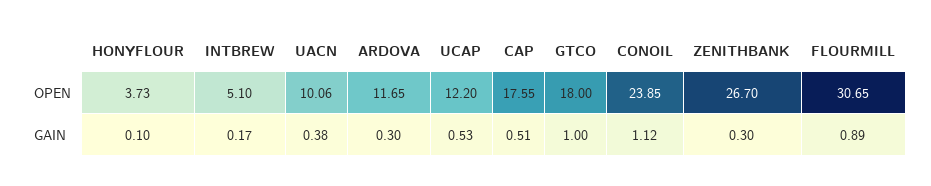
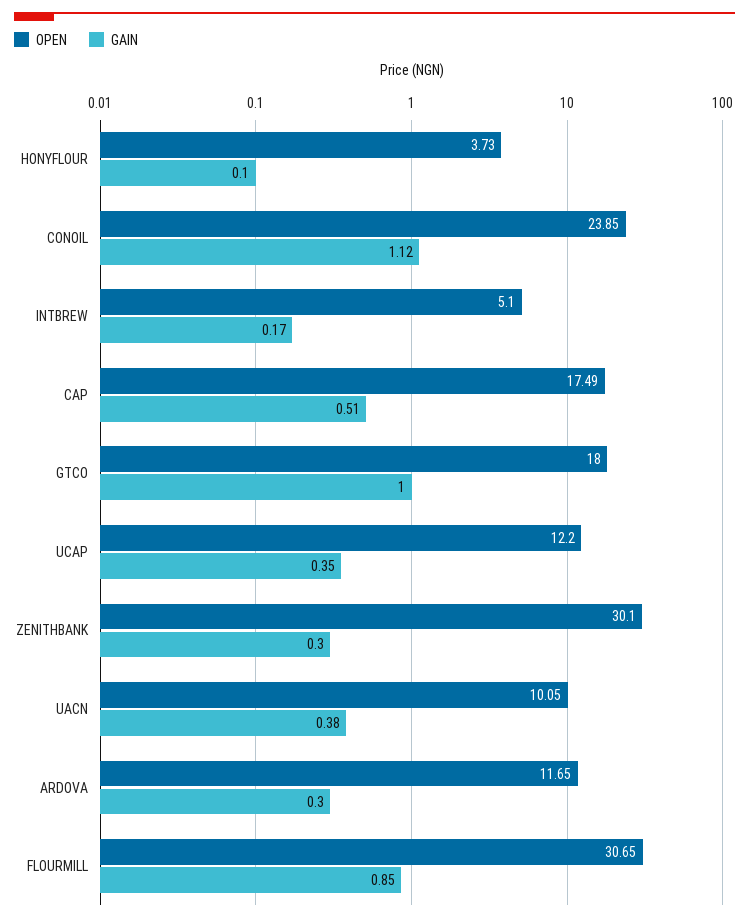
OPEN, UACN: 10.06 -> 10.05
OPEN, CAP: 17.55 -> 17.49
OPEN, ZENITHBANK: 26.7 -> 30.1
GAIN, UCAP: 0.53 -> 0.35
GAIN, FLOURMILL: 0.89 -> 0.85

